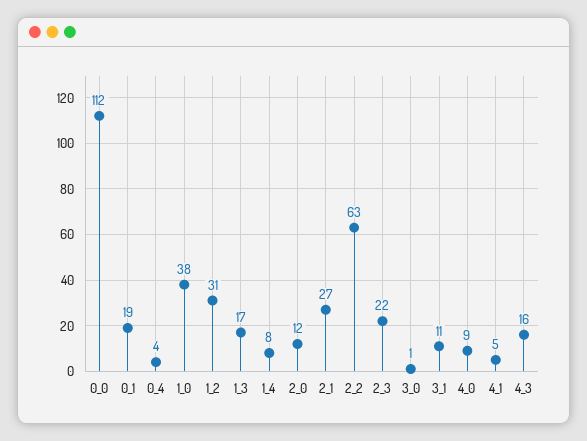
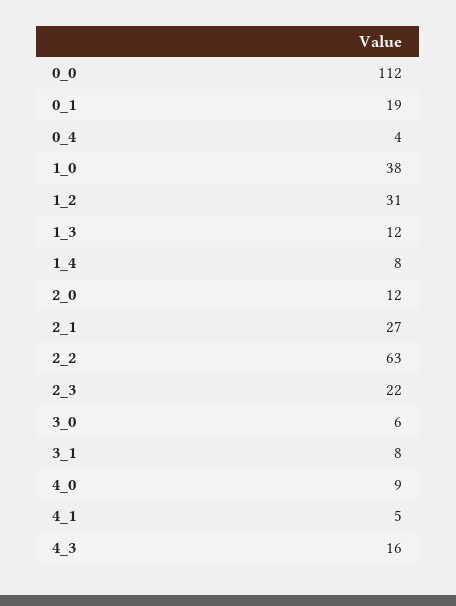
1_3: 17 -> 12
3_0: 1 -> 6
3_1: 11 -> 8

